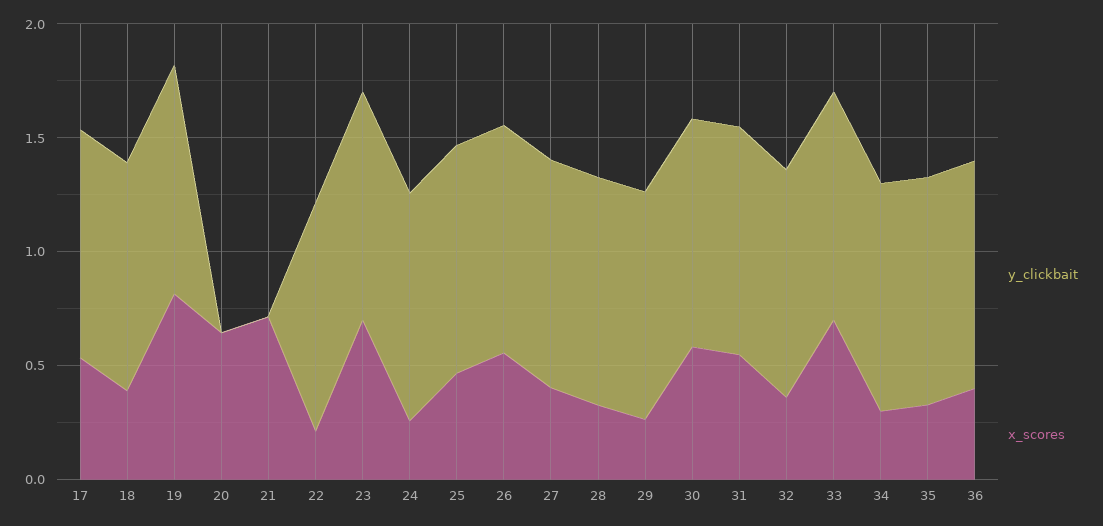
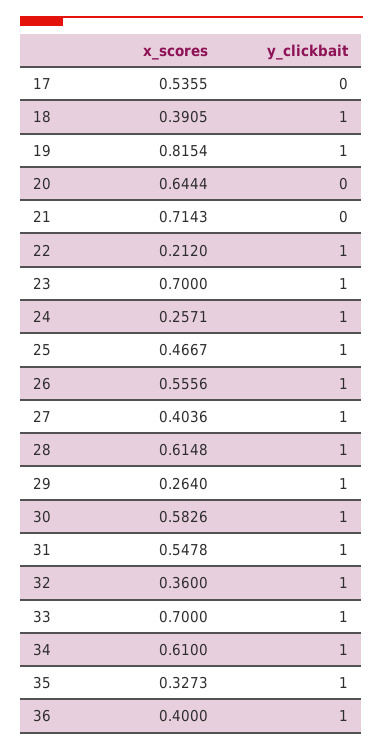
y_clickbait, 17: 1 -> 0
x_scores, 28: 0.3 -> 0.6148
x_scores, 34: 0.3 -> 0.61

